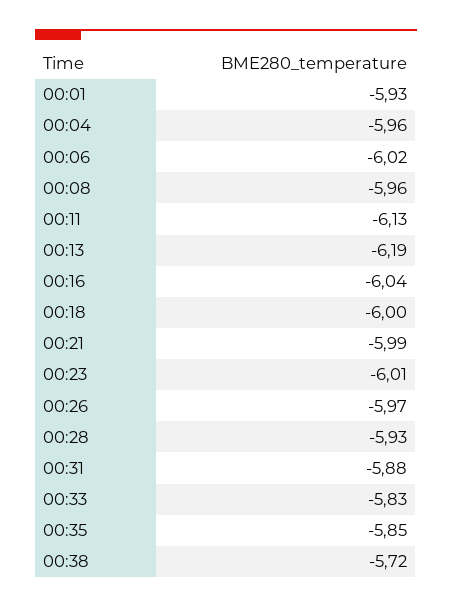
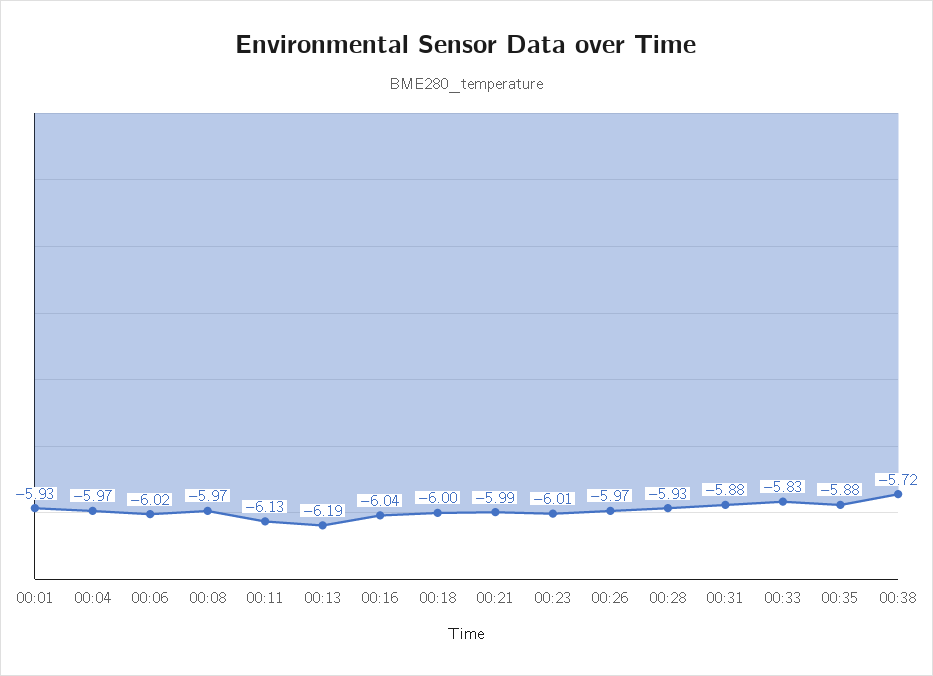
00:04: -5.96 -> -5.97
00:08: -5.96 -> -5.97
00:35: -5.85 -> -5.88

